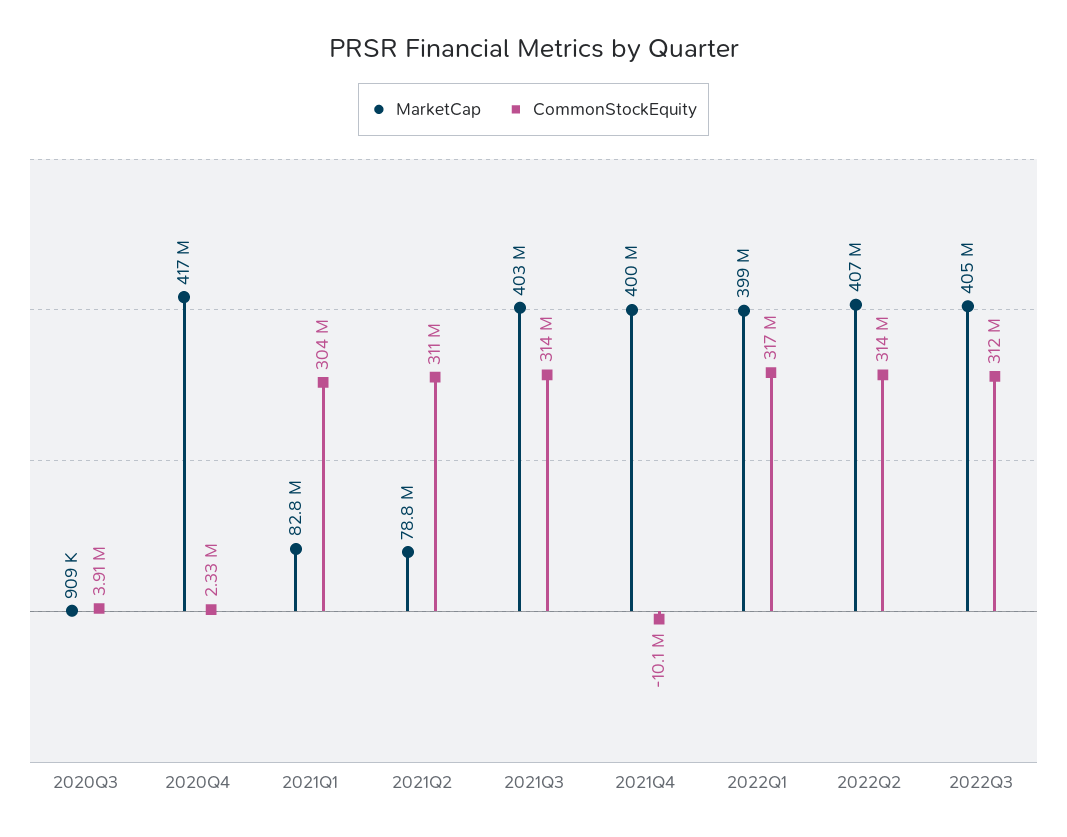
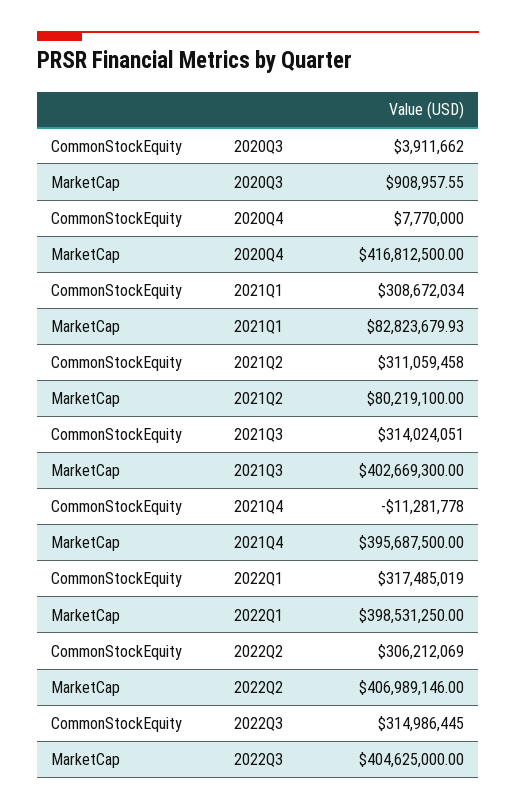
CommonStockEquity, 2020Q4: 2330000 -> 7770000
CommonStockEquity, 2021Q1: 304000000 -> 308672034
MarketCap, 2021Q2: 78800000 -> 80219100
MarketCap, 2021Q4: 400000000 -> 395687500
CommonStockEquity, 2021Q4: -10100000 -> -11281778
CommonStockEquity, 2022Q2: 314000000 -> 306212069
CommonStockEquity, 2022Q3: 312000000 -> 314986445

